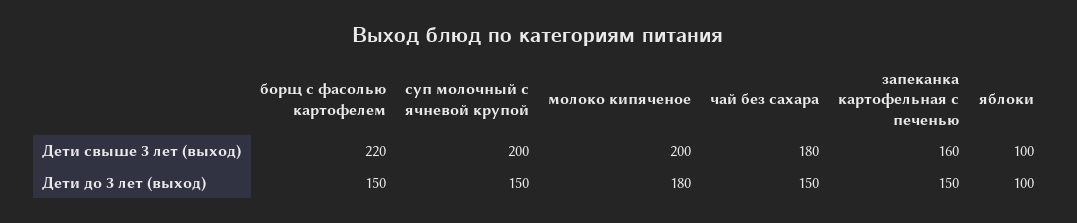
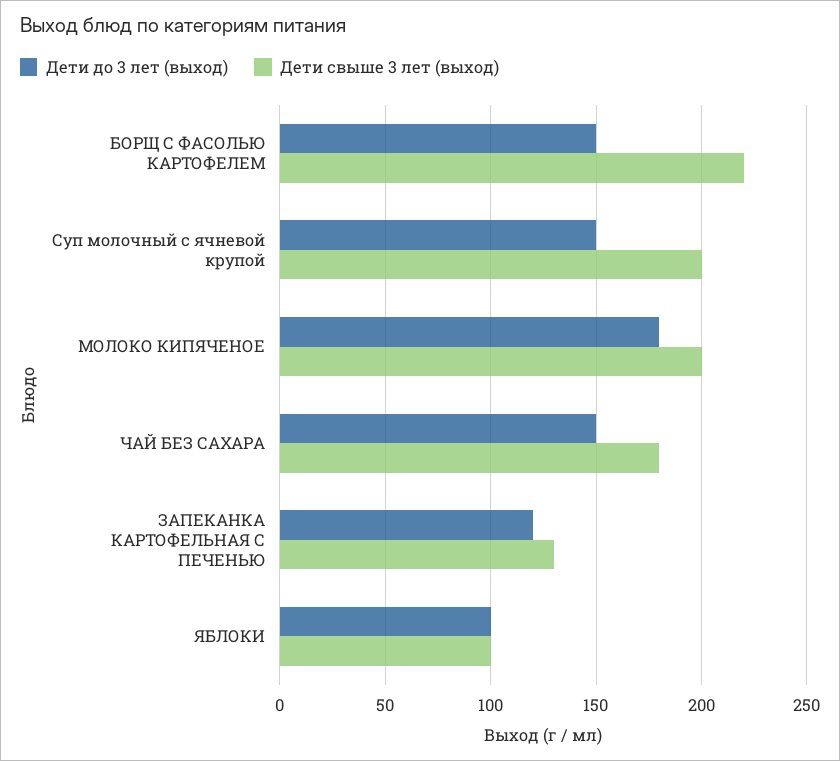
Дети свыше 3 лет (выход), запеканка картофельная с печенью: 160 -> 130
Дети до 3 лет (выход), запеканка картофельная с печенью: 150 -> 120

